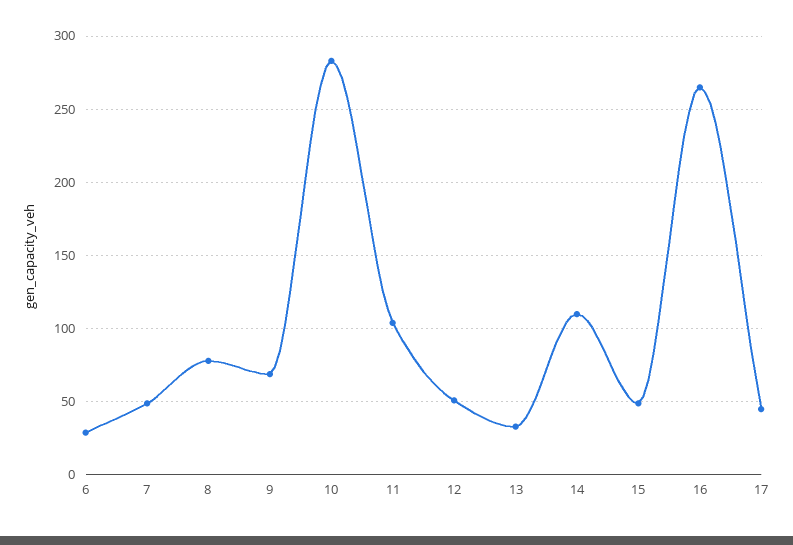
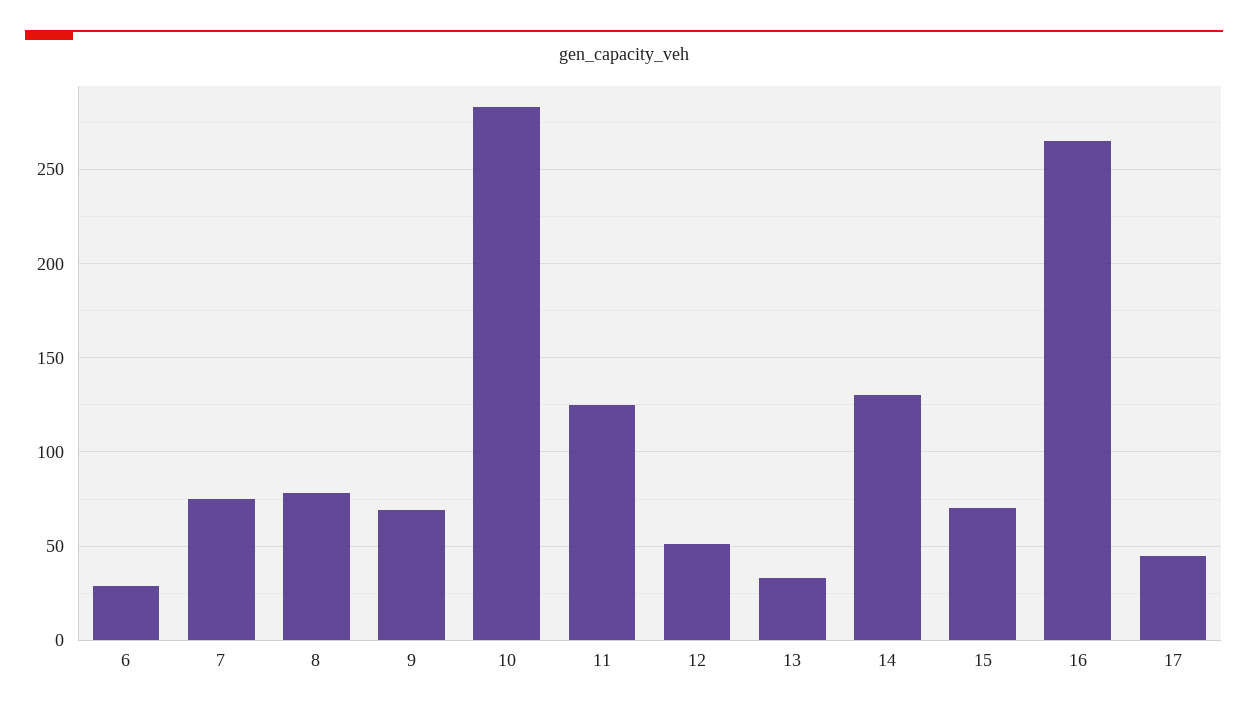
7: 50 -> 75
11: 105 -> 125
14: 110 -> 130
15: 50 -> 70

